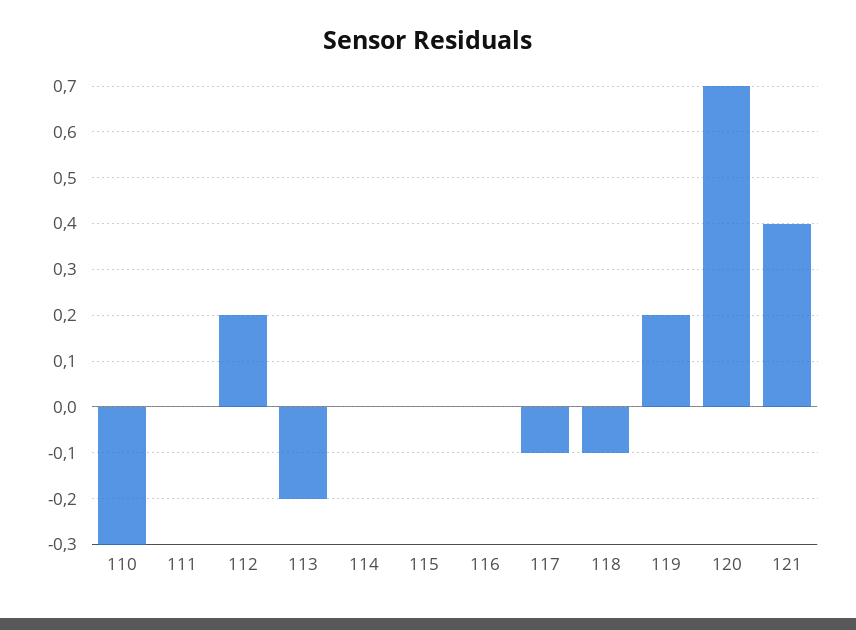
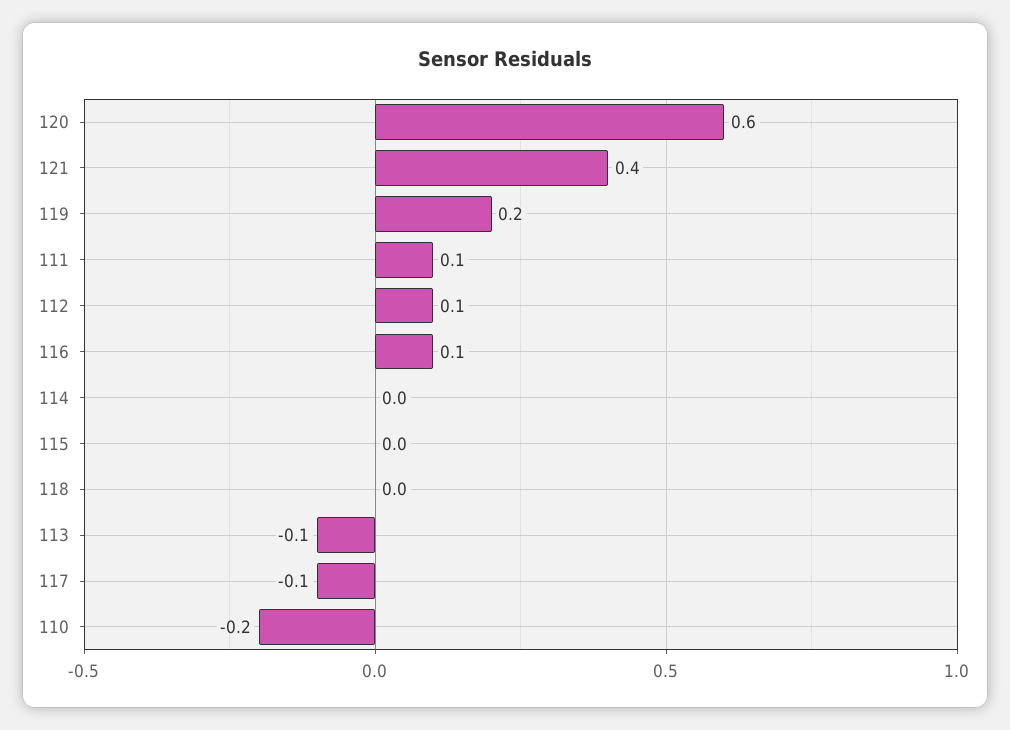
110: -0.3 -> -0.2
111: 0 -> 0.1
112: 0.2 -> 0.1
113: -0.2 -> -0.1
116: 0 -> 0.1
118: -0.1 -> 0
120: 0.7 -> 0.6

